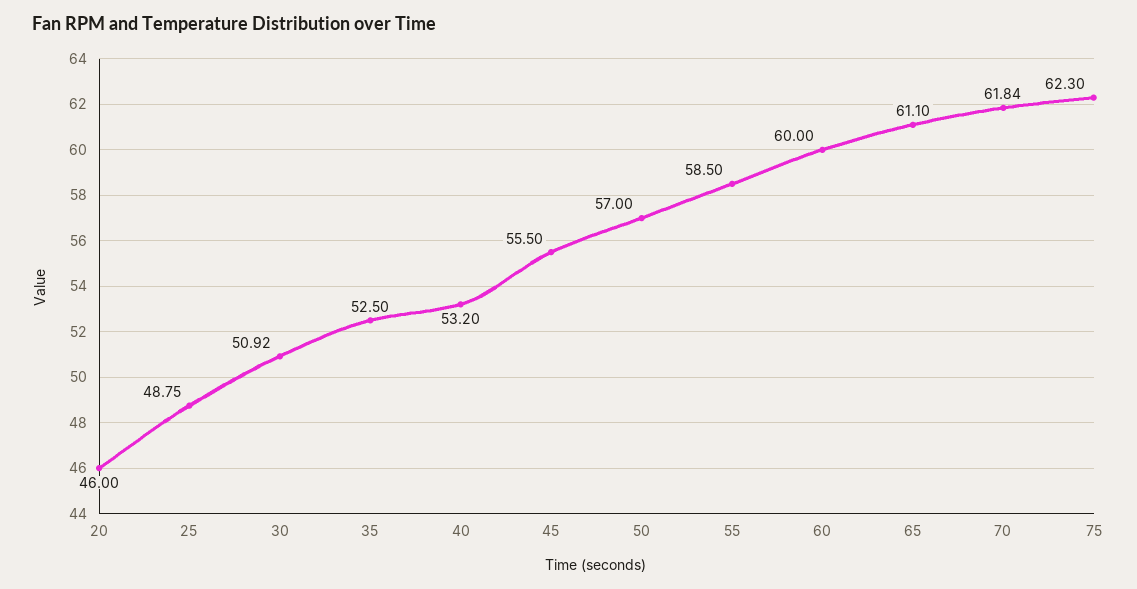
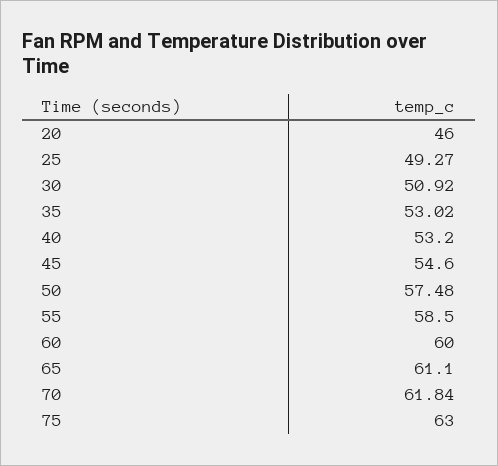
25: 48.75 -> 49.27
35: 52.5 -> 53.02
45: 55.5 -> 54.6
50: 57 -> 57.48
75: 62.3 -> 63

